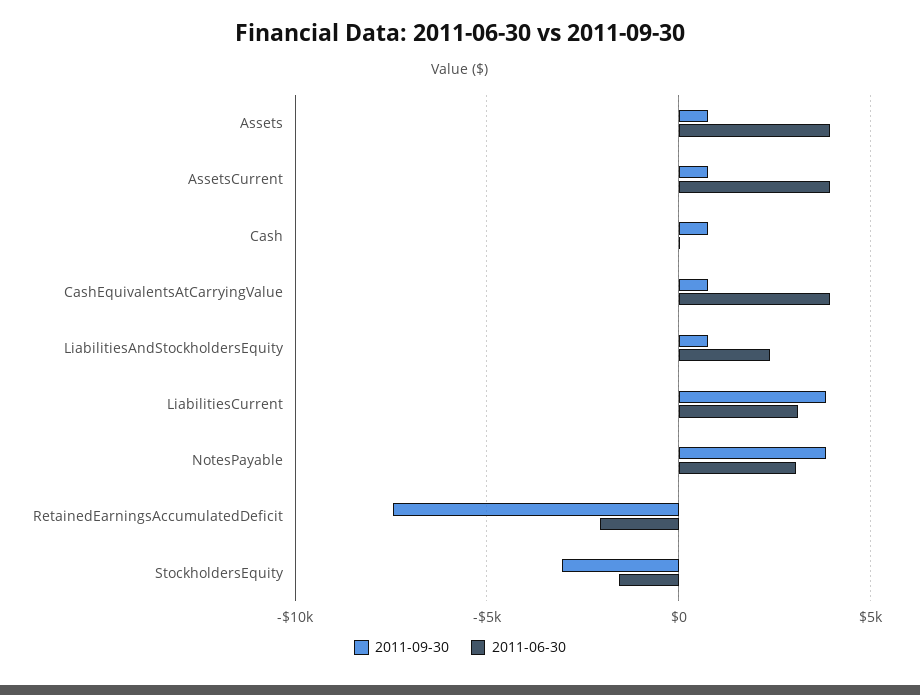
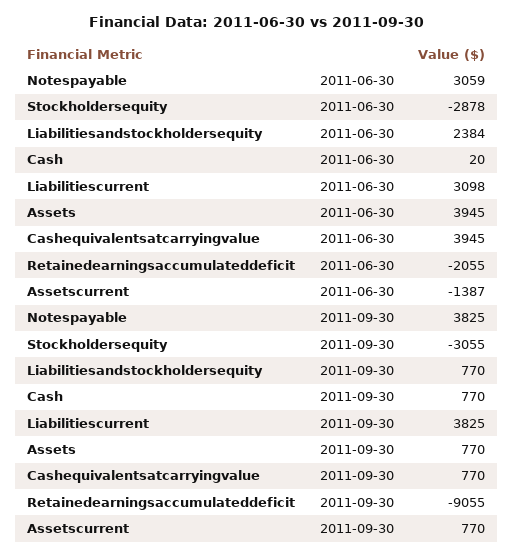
2011-06-30, AssetsCurrent: 4000 -> -1387
2011-09-30, RetainedEarningsAccumulatedDeficit: -7500 -> -9055
2011-06-30, StockholdersEquity: -1500 -> -2878

